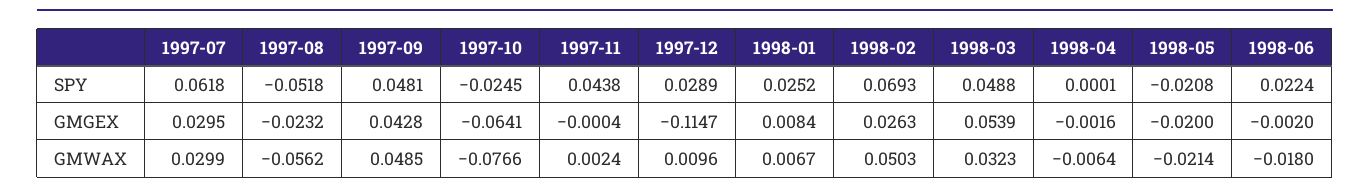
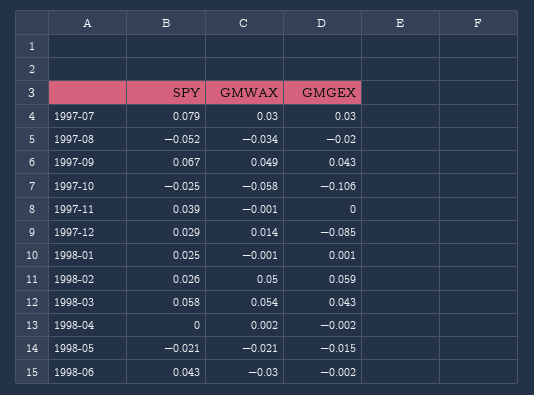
1997-07, SPY: 0.0618 -> 0.079
1997-09, SPY: 0.0481 -> 0.067
1997-11, SPY: 0.0438 -> 0.039
1998-02, SPY: 0.0693 -> 0.026
1998-03, SPY: 0.0488 -> 0.058
1998-06, SPY: 0.0224 -> 0.043
1997-08, GMGEX: -0.0232 -> -0.02
1997-10, GMGEX: -0.0641 -> -0.106
1997-12, GMGEX: -0.1147 -> -0.085
1998-01, GMGEX: 0.0084 -> 0.001
1998-02, GMGEX: 0.0263 -> 0.059
1998-03, GMGEX: 0.0539 -> 0.043
1998-05, GMGEX: -0.02 -> -0.015
1997-08, GMWAX: -0.0562 -> -0.034
1997-10, GMWAX: -0.0766 -> -0.058
1997-11, GMWAX: 0.0024 -> -0.001
1997-12, GMWAX: 0.0096 -> 0.014
1998-01, GMWAX: 0.0067 -> -0.001
1998-03, GMWAX: 0.0323 -> 0.054
1998-04, GMWAX: -0.0064 -> 0.002
1998-06, GMWAX: -0.018 -> -0.03

